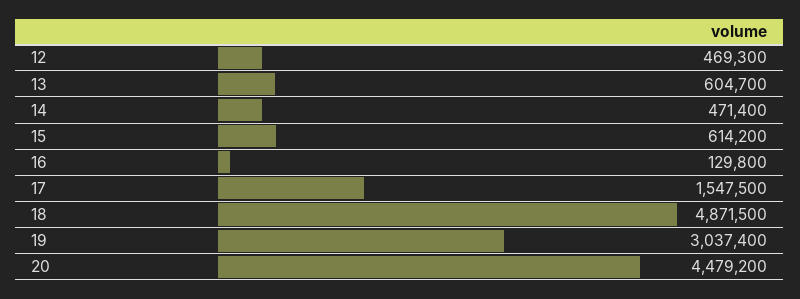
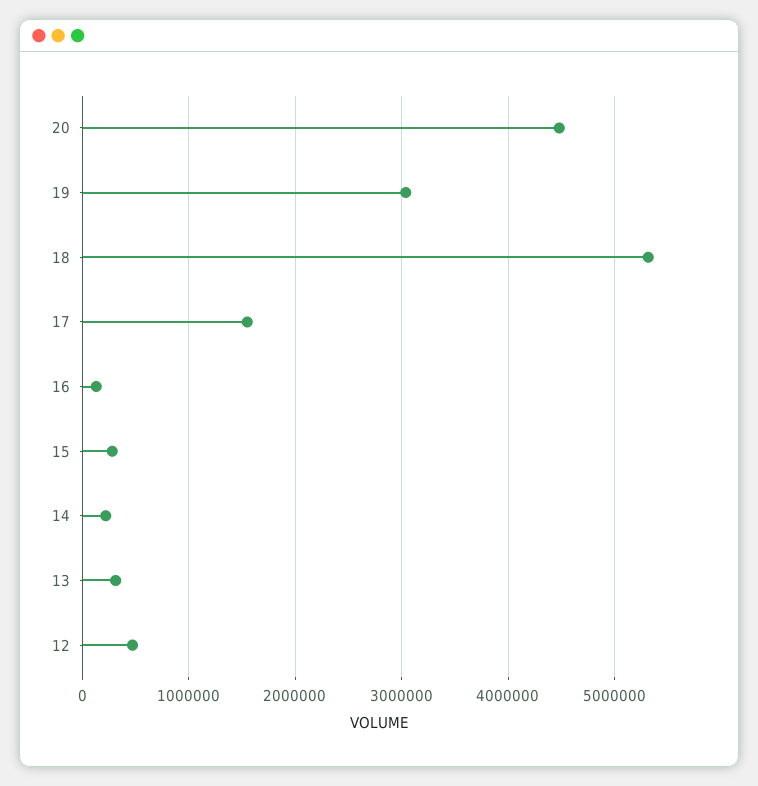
13: 604700 -> 300000
14: 471400 -> 200000
15: 614200 -> 300000
18: 4871500 -> 5300000

